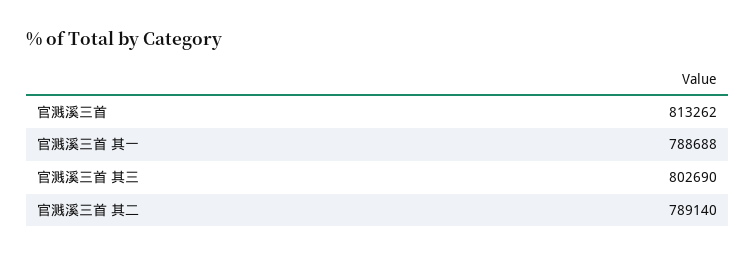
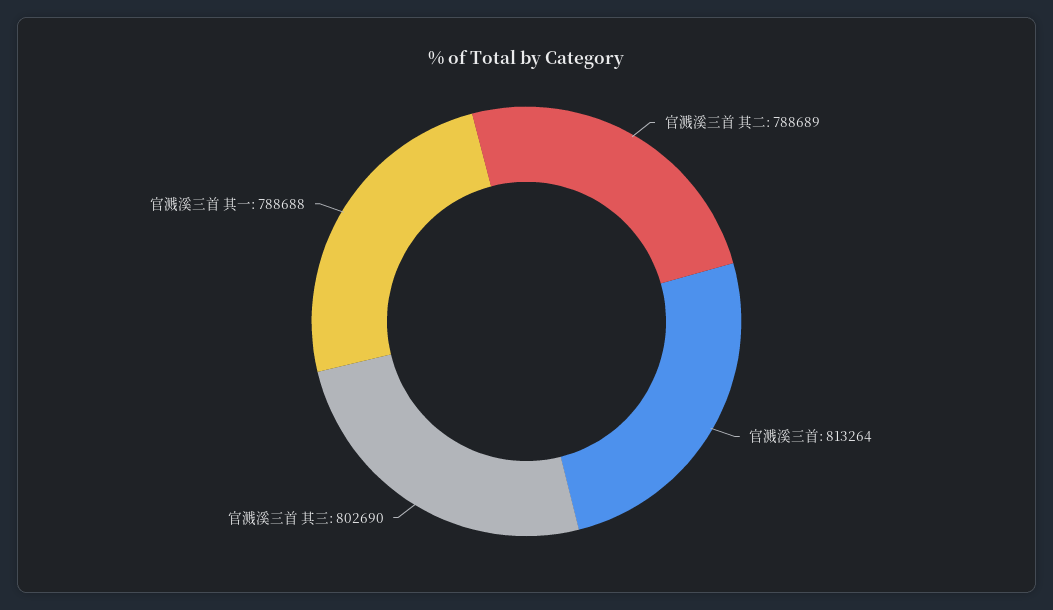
官溅溪三首: 813262 -> 813264
官溅溪三首 其二: 789140 -> 788689

